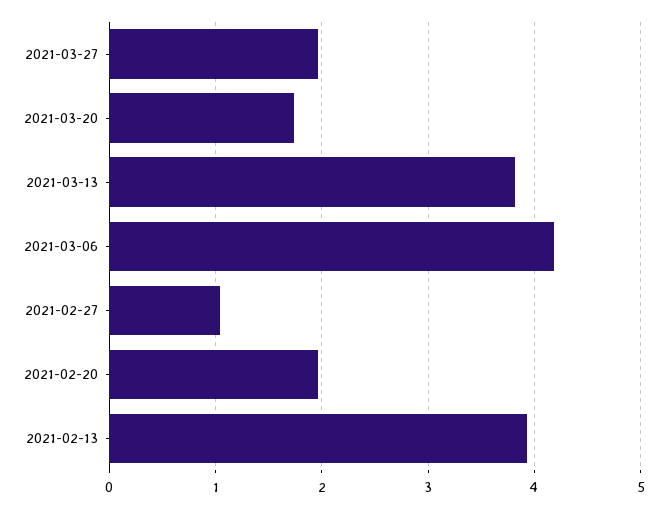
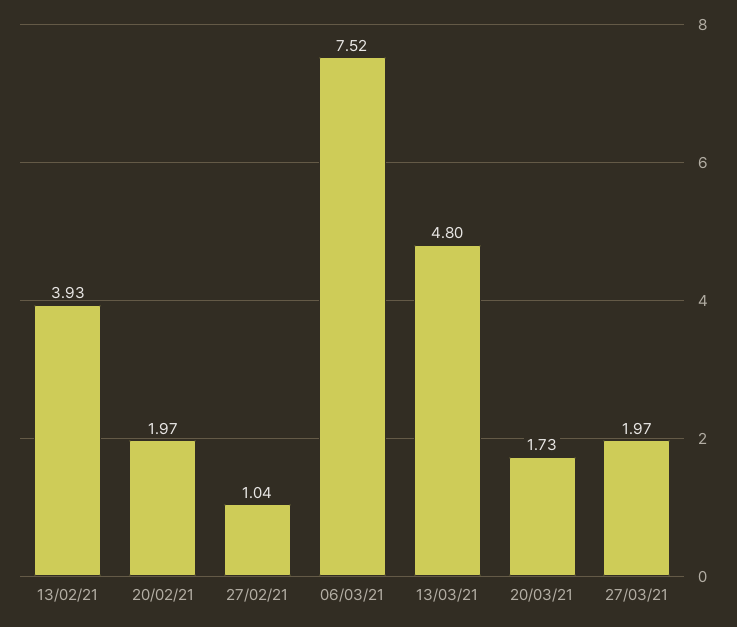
2021-03-13: 3.8 -> 4.8
2021-03-06: 4.2 -> 7.52

